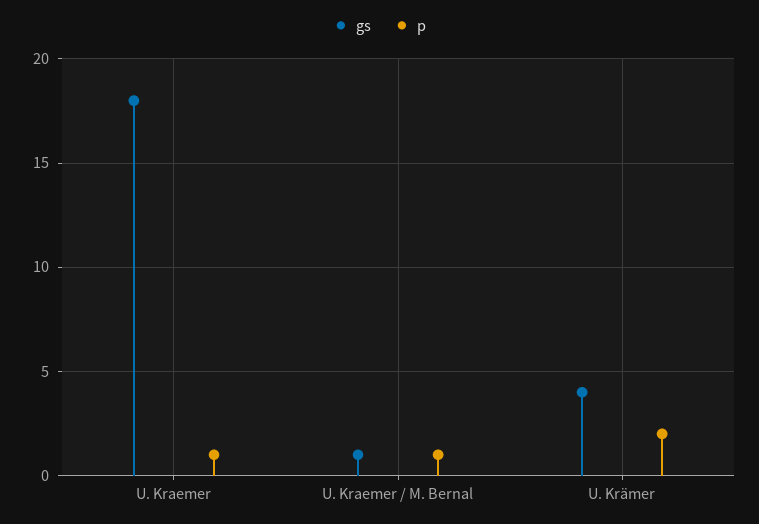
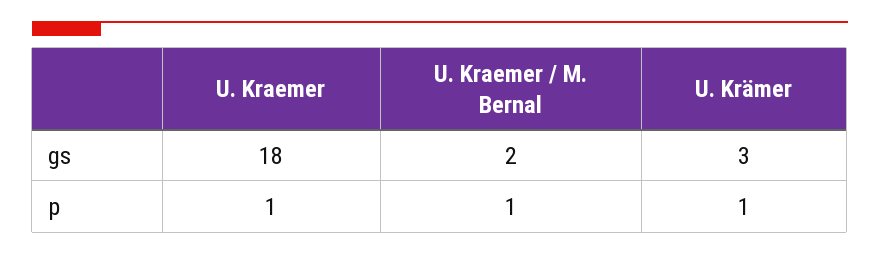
gs, U. Kraemer / M. Bernal: 1 -> 2
gs, U. Krämer: 4 -> 3
p, U. Krämer: 2 -> 1

